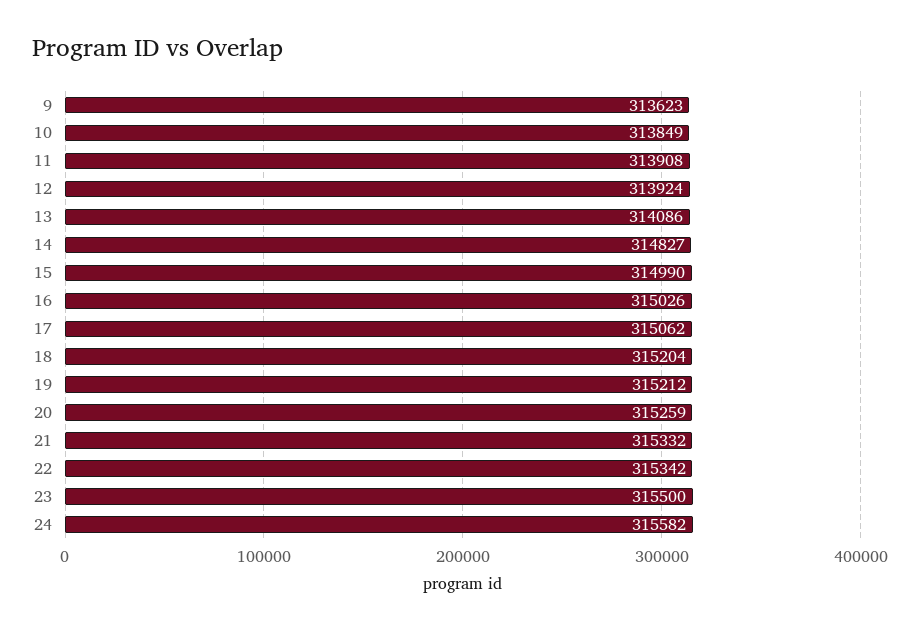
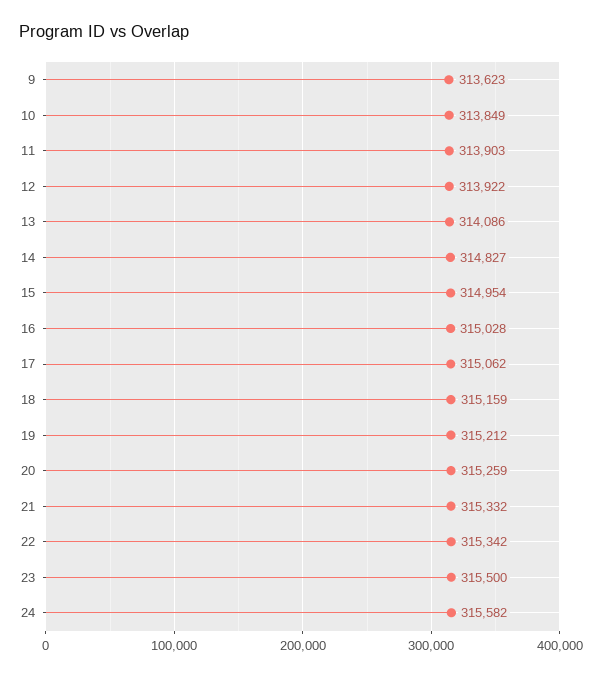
11: 313908 -> 313903
12: 313924 -> 313922
15: 314990 -> 314954
16: 315026 -> 315028
18: 315204 -> 315159

